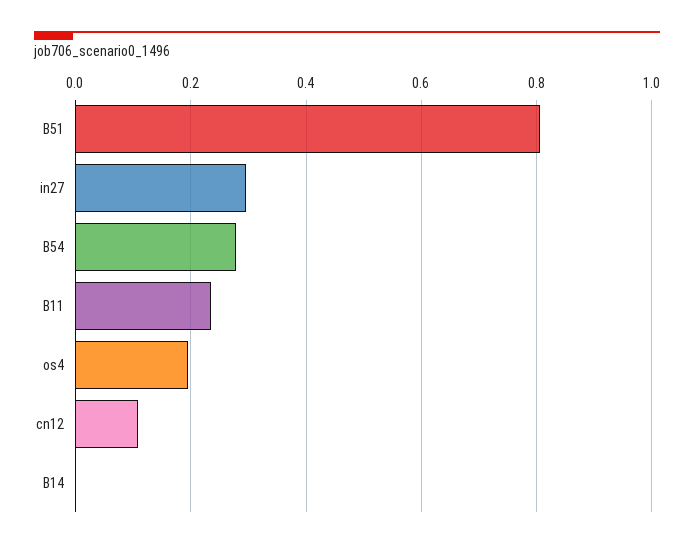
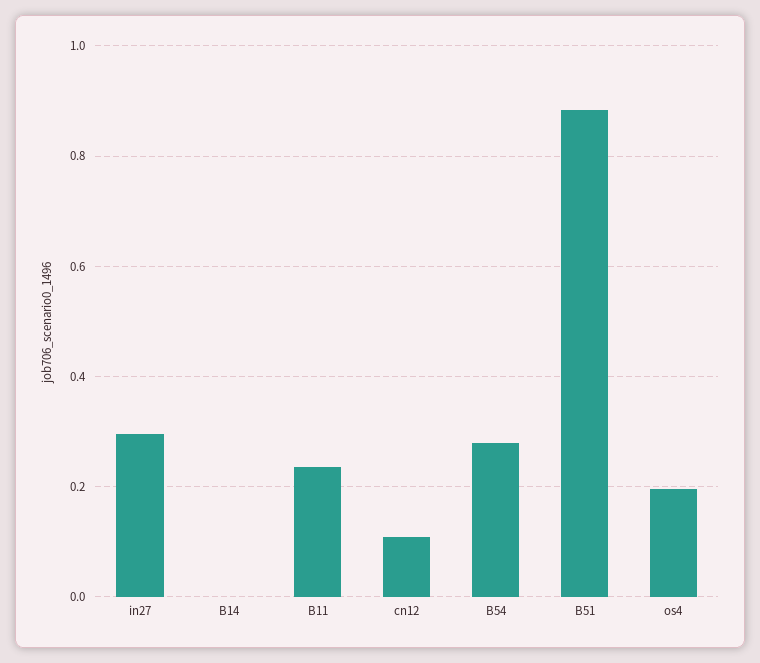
B51: 0.8 -> 0.88

